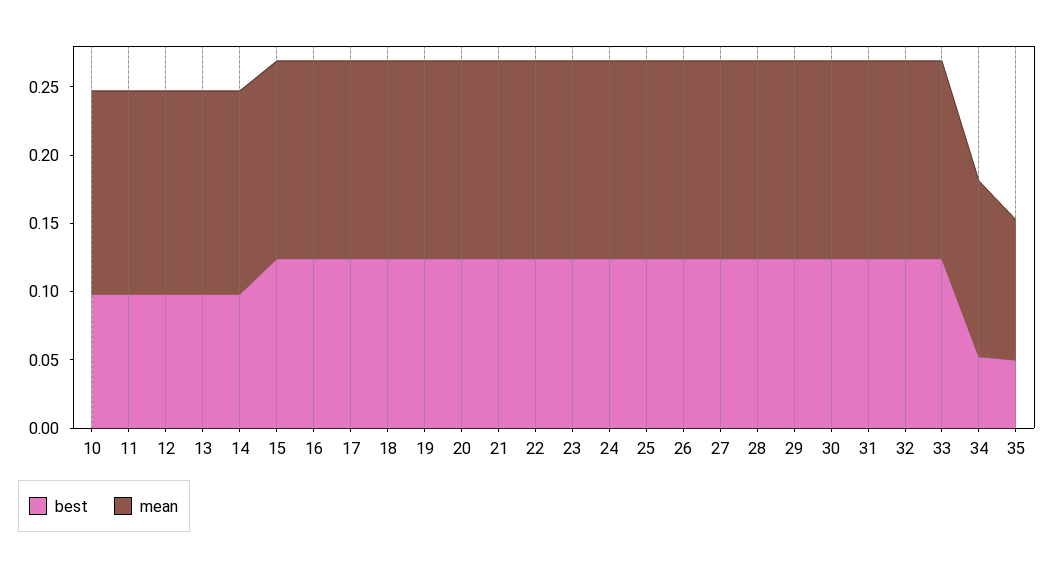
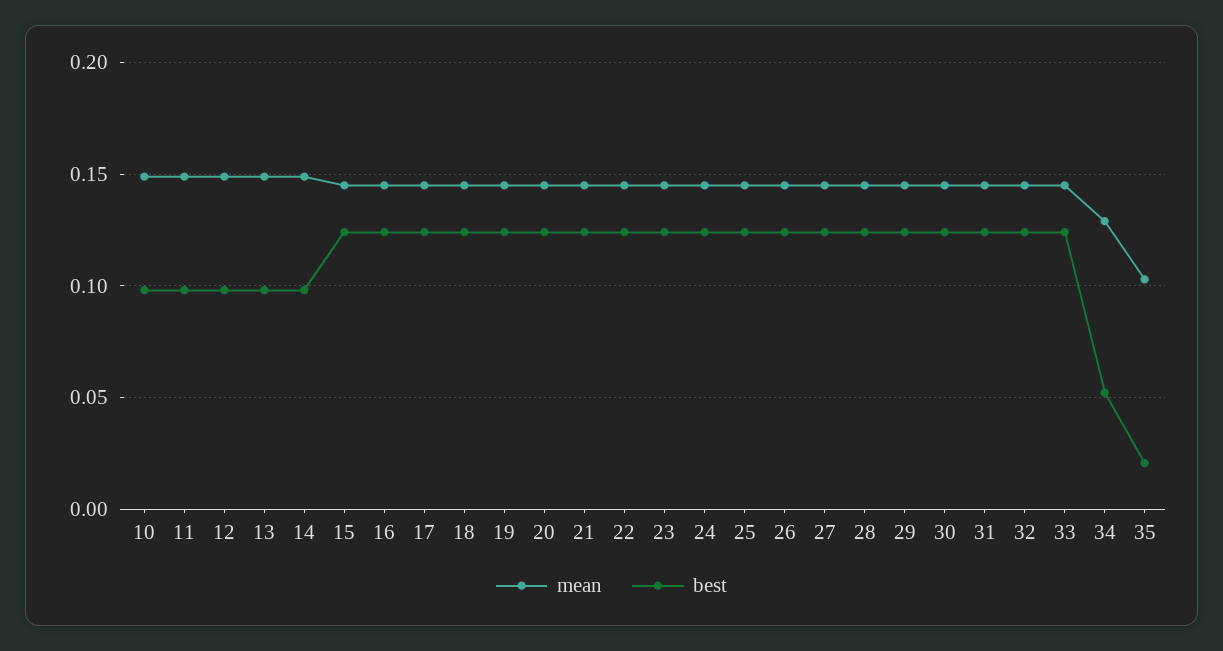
best, 35: 0.05 -> 0.02

